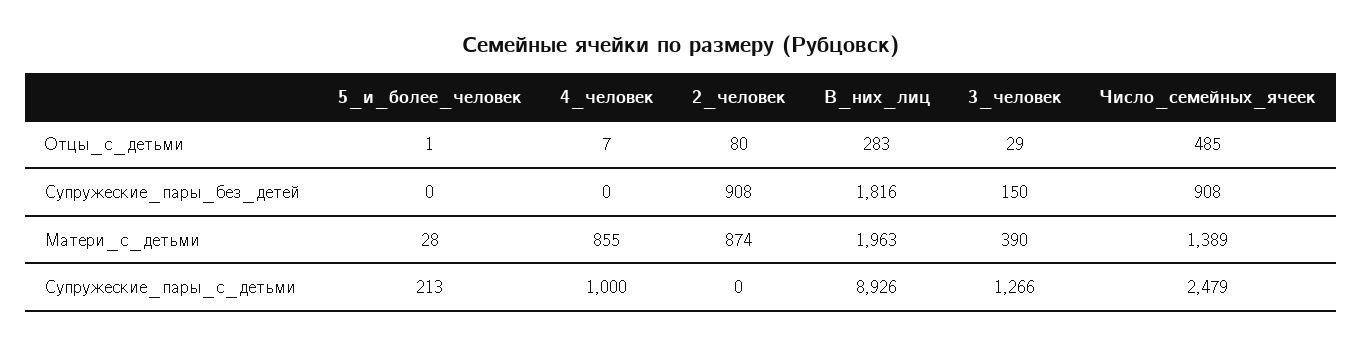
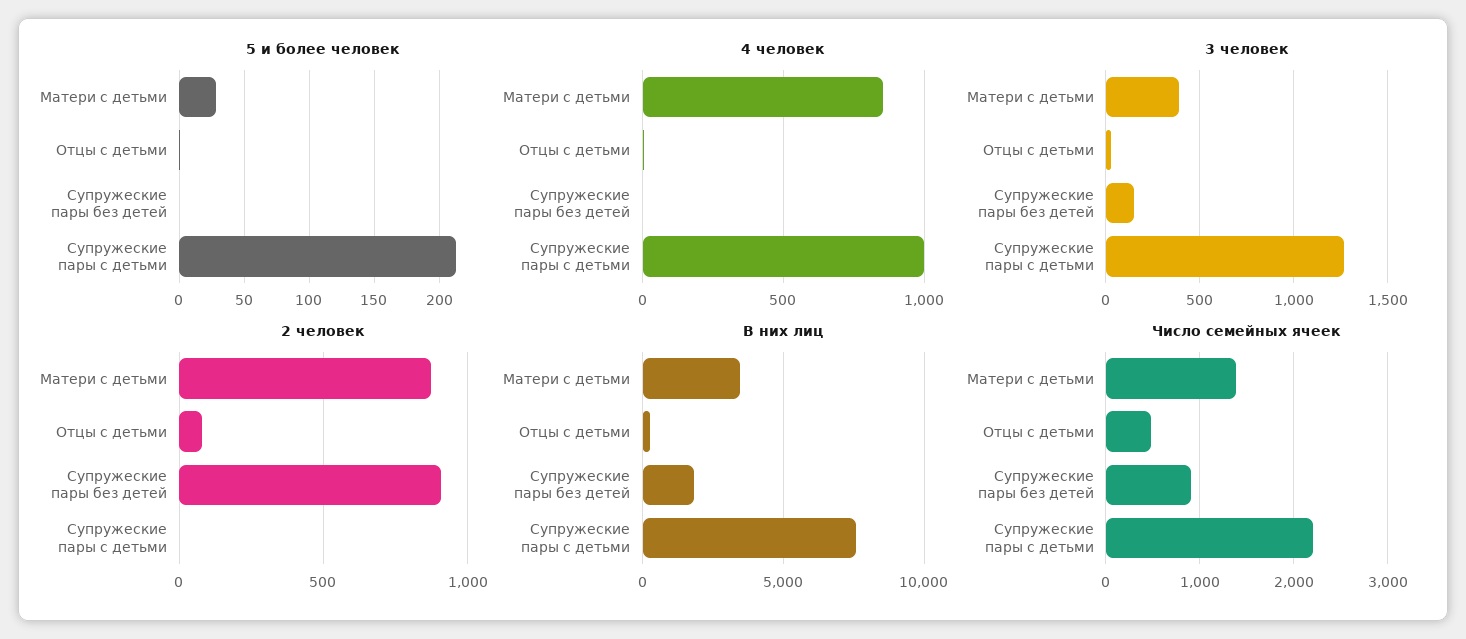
В_них_лиц, Матери_с_детьми: 1963 -> 3500
В_них_лиц, Супружеские_пары_с_детьми: 8926 -> 7500
Число_семейных_ячеек, Супружеские_пары_с_детьми: 2479 -> 2200

